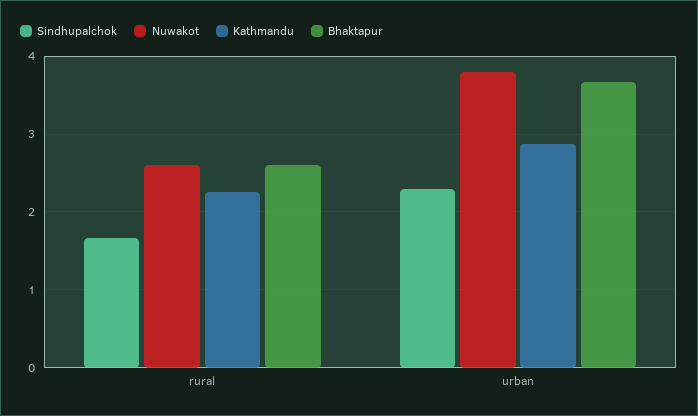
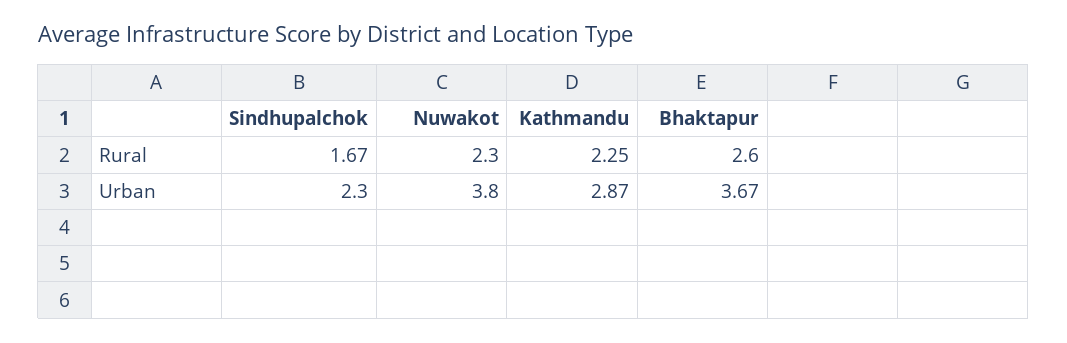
Nuwakot, rural: 2.6 -> 2.3

